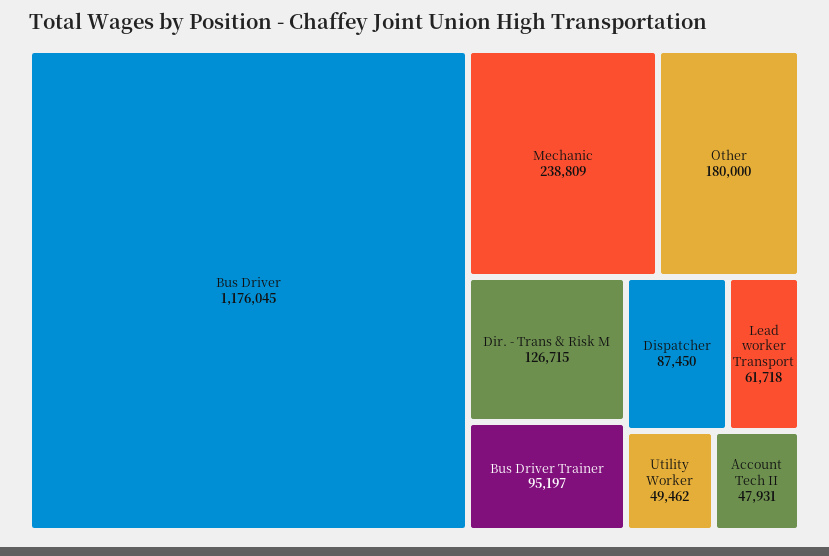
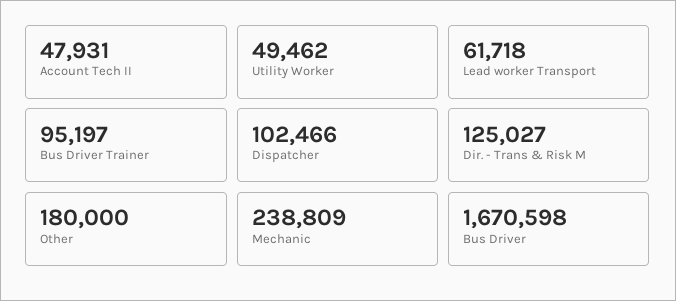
Bus Driver: 1176045 -> 1670598
Dir. - Trans & Risk M: 126715 -> 125027
Dispatcher: 87450 -> 102466

